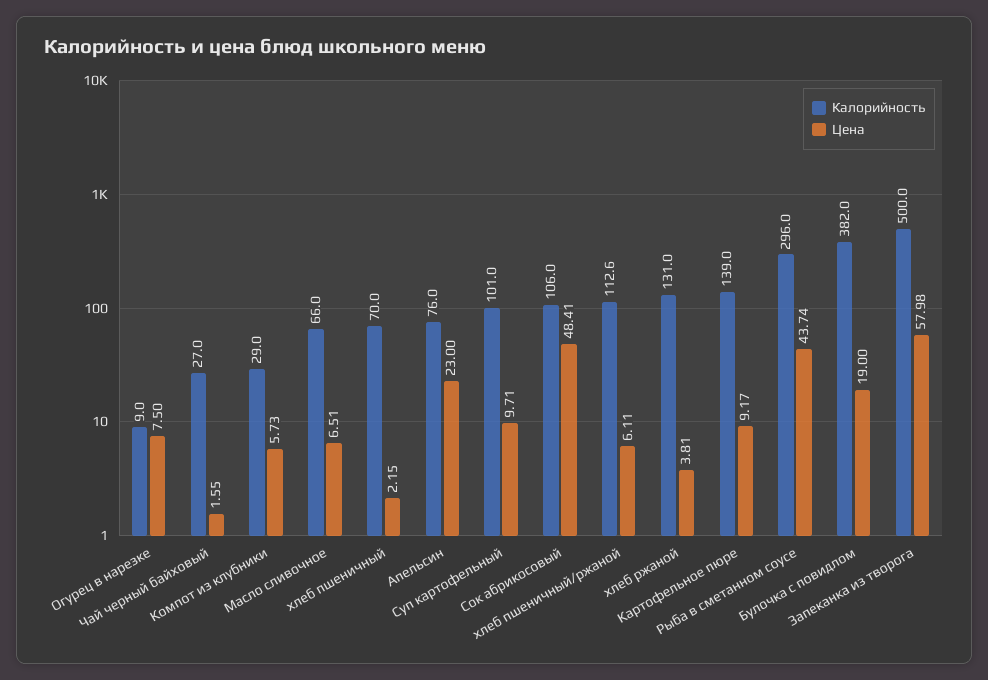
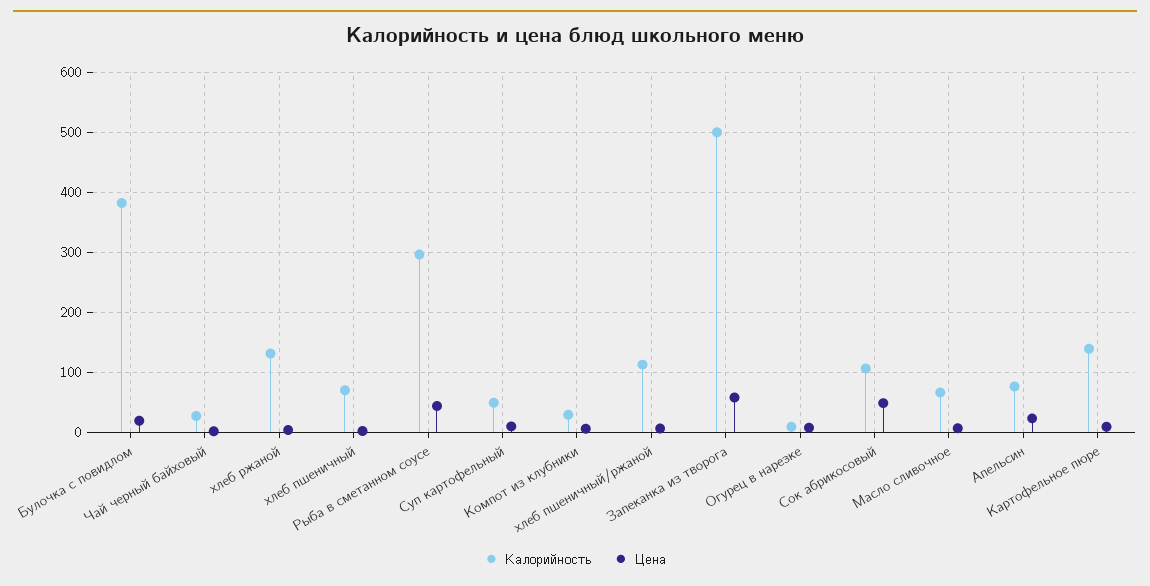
Калорийность, Суп картофельный: 101 -> 50

